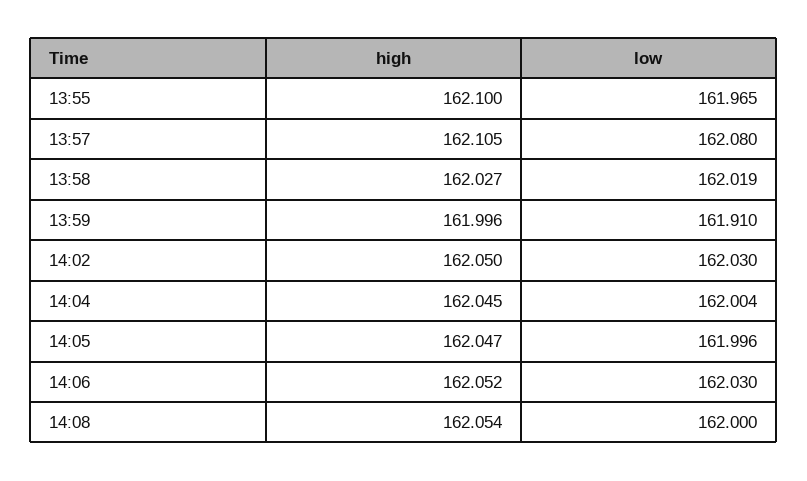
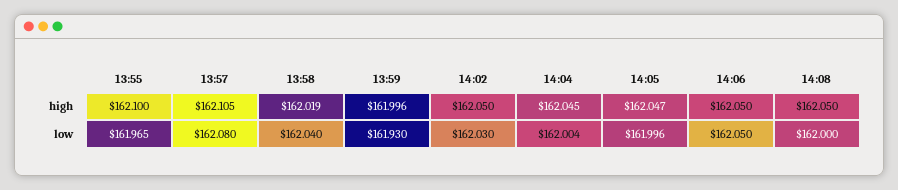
high, 13:58: 162.027 -> 162.019
low, 13:58: 162.019 -> 162.04
low, 13:59: 161.91 -> 161.93
high, 14:06: 162.052 -> 162.05
low, 14:06: 162.03 -> 162.05
high, 14:08: 162.054 -> 162.05

